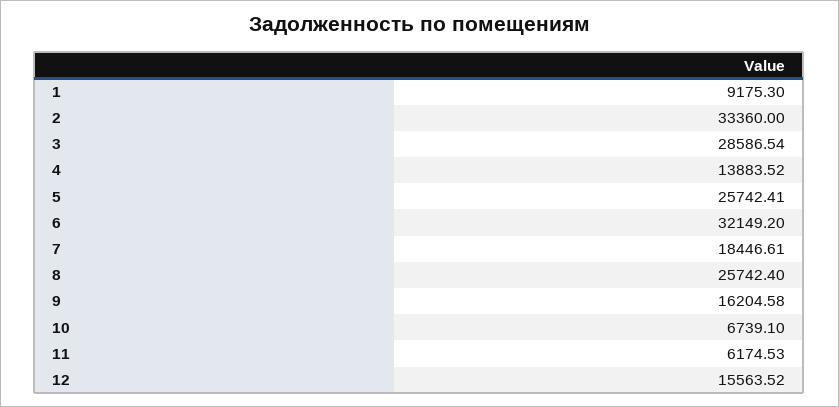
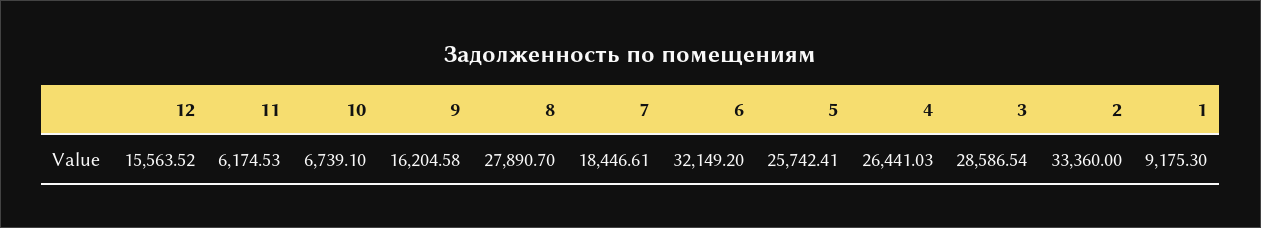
4: 13883.52 -> 26441.03
8: 25742.4 -> 27890.7

